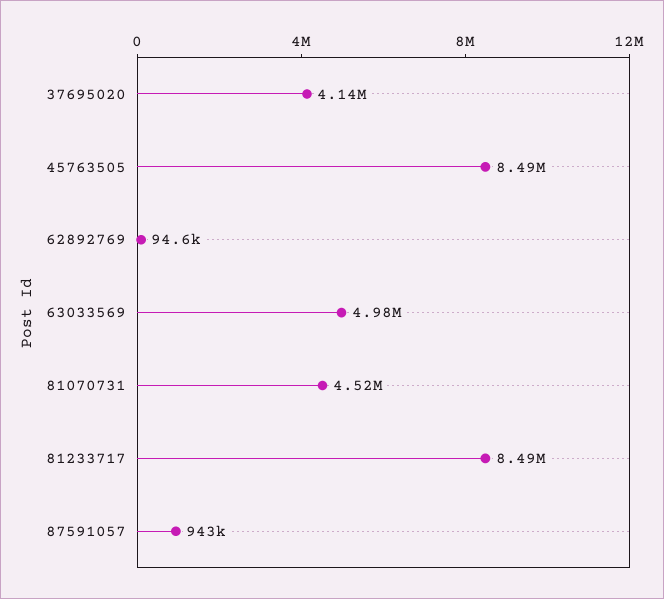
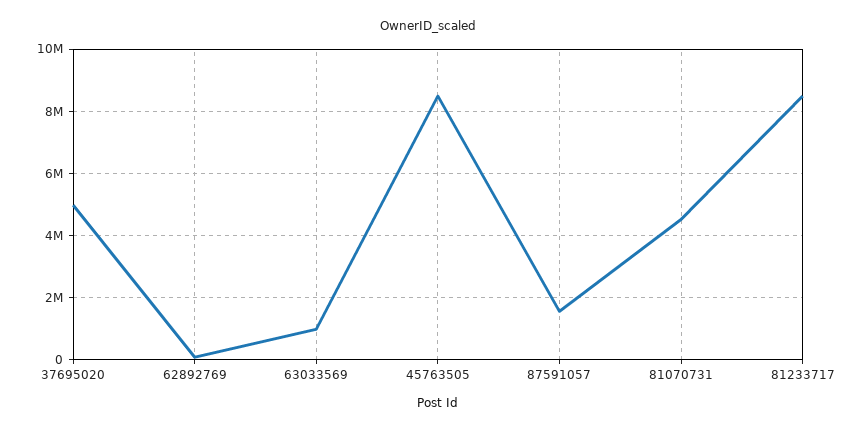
37695020: 4140000 -> 5000000
63033569: 4980000 -> 1000000
87591057: 943000 -> 1600000

